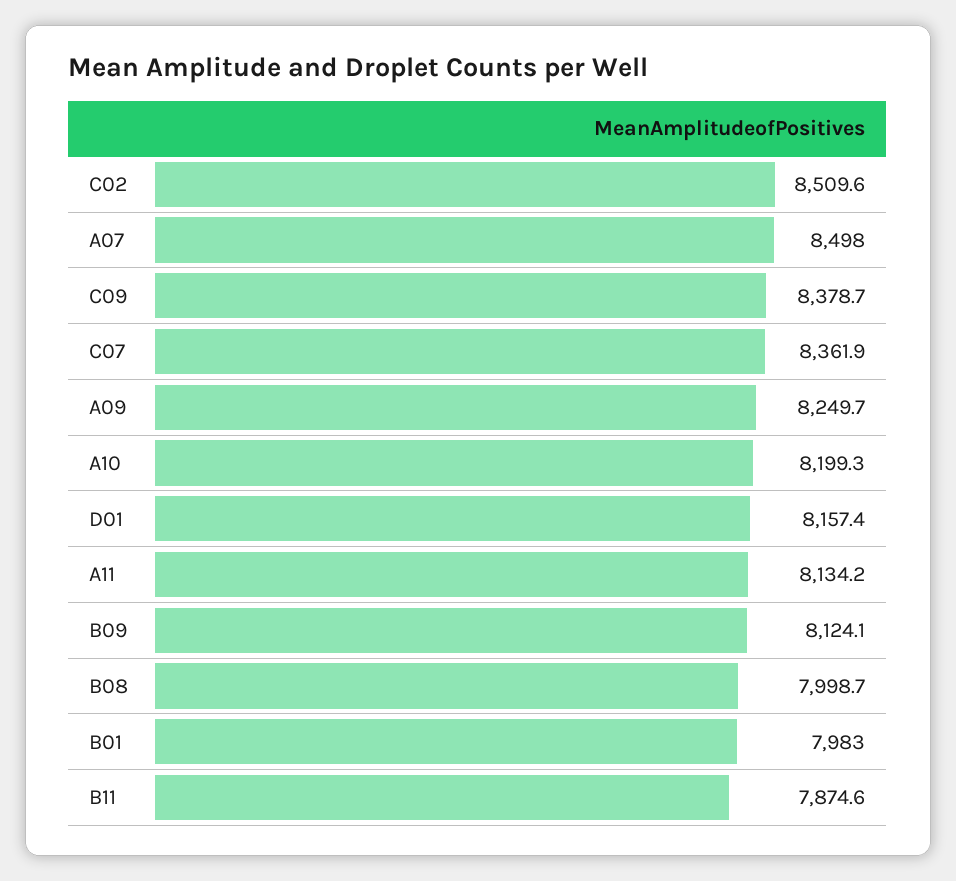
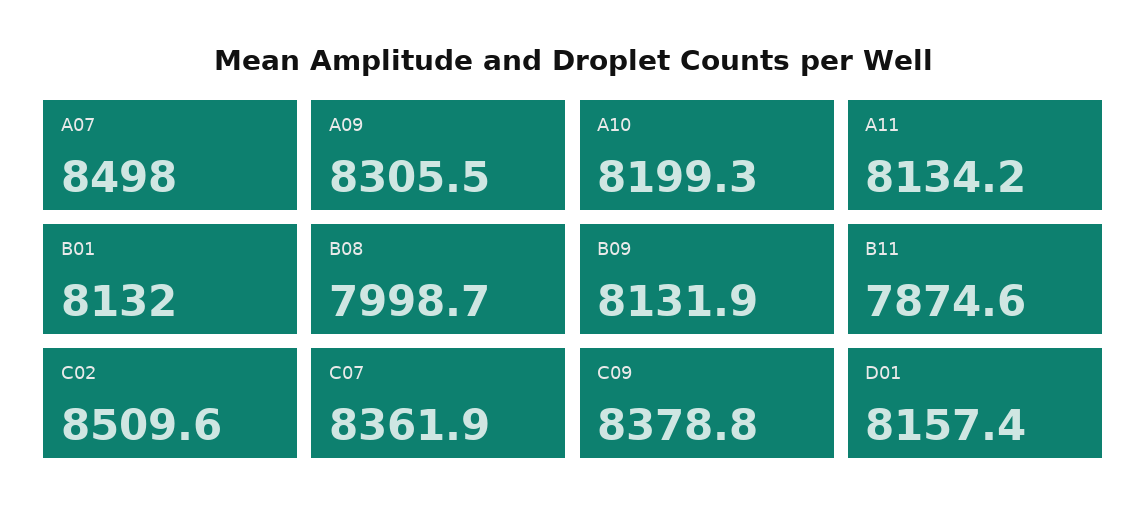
C09: 8378.7 -> 8378.8
A09: 8249.7 -> 8305.5
B09: 8124.1 -> 8131.9
B01: 7983 -> 8132

